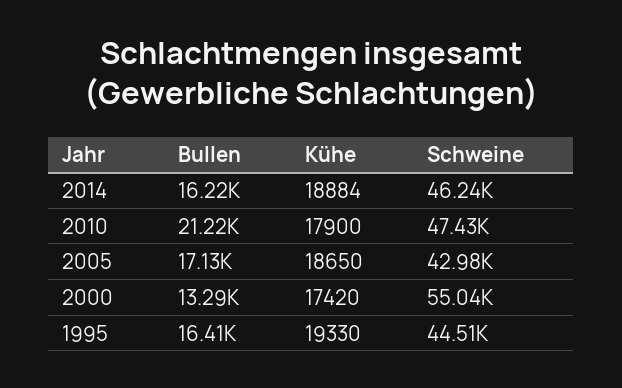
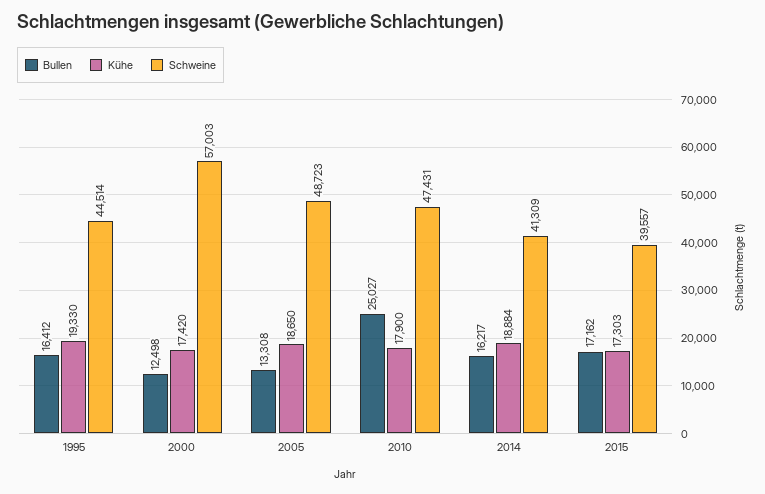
Schweine, 2014: 46240 -> 41309
Bullen, 2010: 21220 -> 25027
Bullen, 2005: 17130 -> 13308
Schweine, 2005: 42980 -> 48723
Bullen, 2000: 13290 -> 12498
Schweine, 2000: 55040 -> 57003
Bullen, 2015: none -> 17162
Kühe, 2015: none -> 17303
Schweine, 2015: none -> 39557

